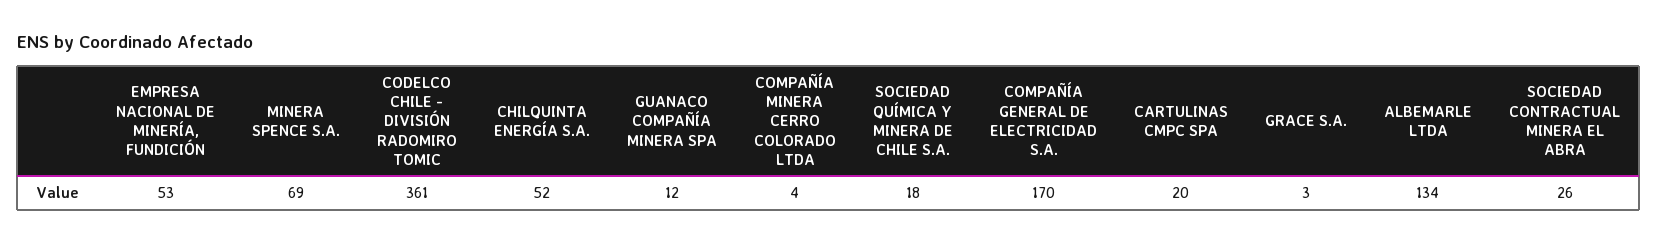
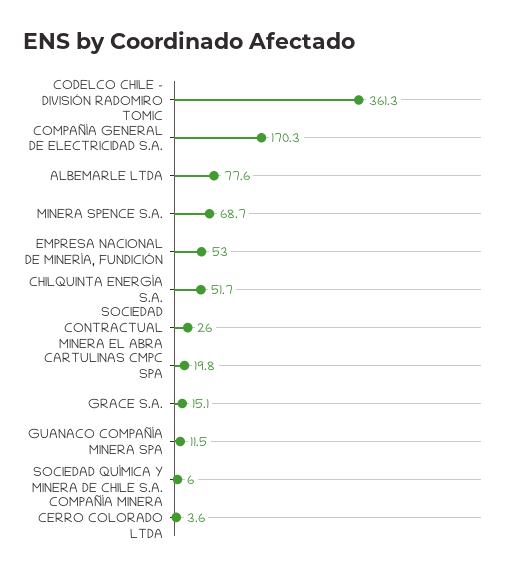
SOCIEDAD QUÍMICA Y MINERA DE CHILE S.A.: 18 -> 6
GRACE S.A.: 3 -> 15.1
ALBEMARLE LTDA: 134 -> 77.6

